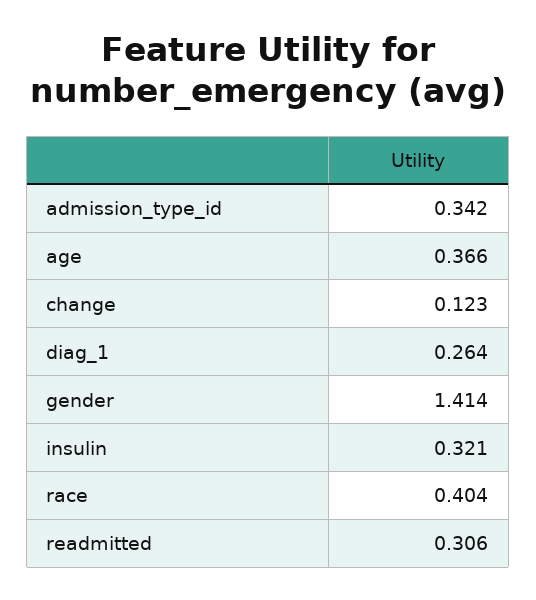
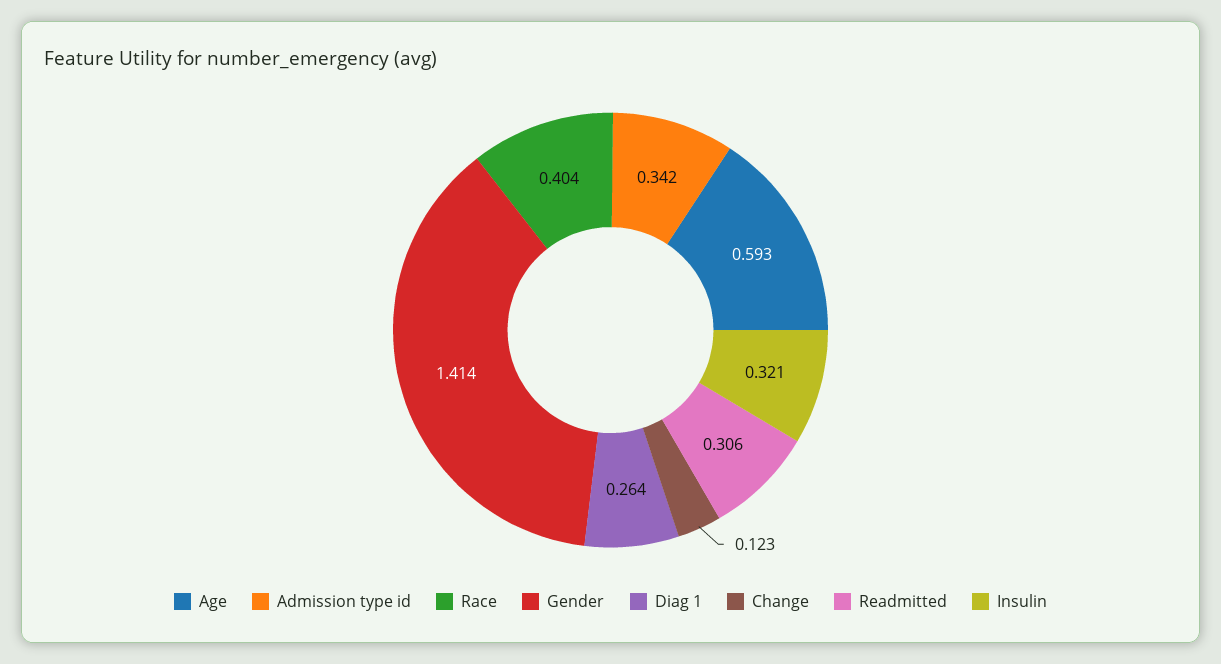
age: 0.366 -> 0.593

